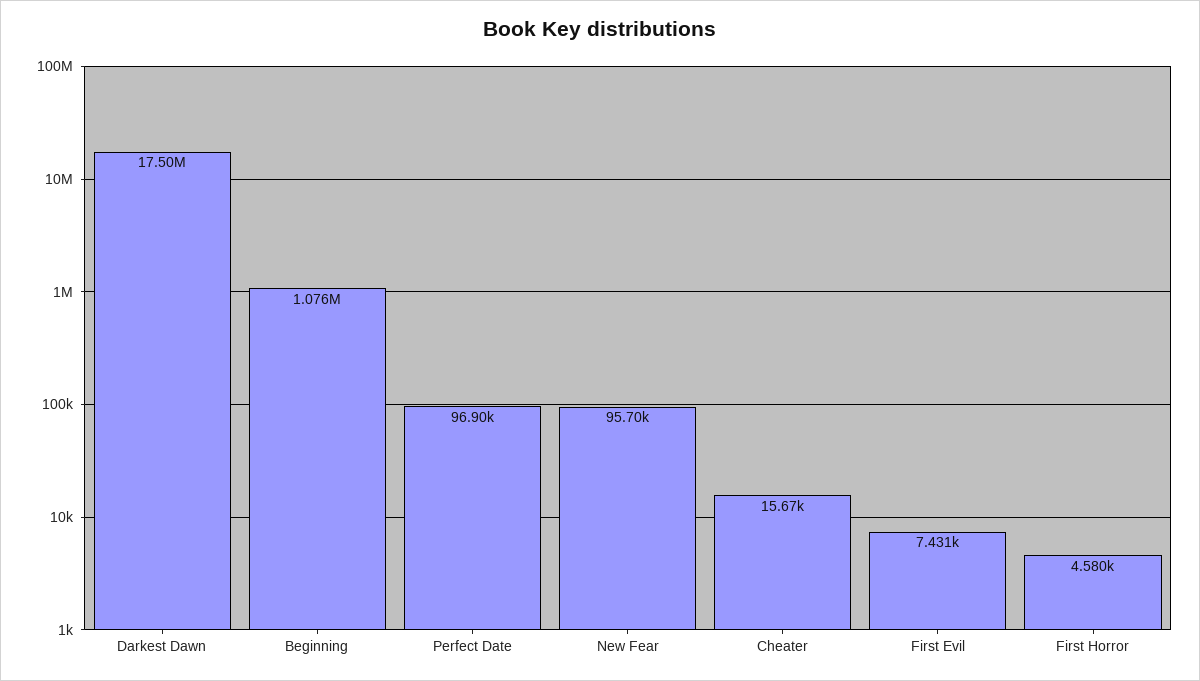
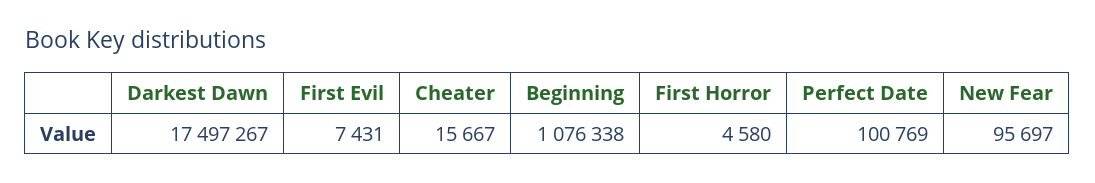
Perfect Date: 96900 -> 100769

